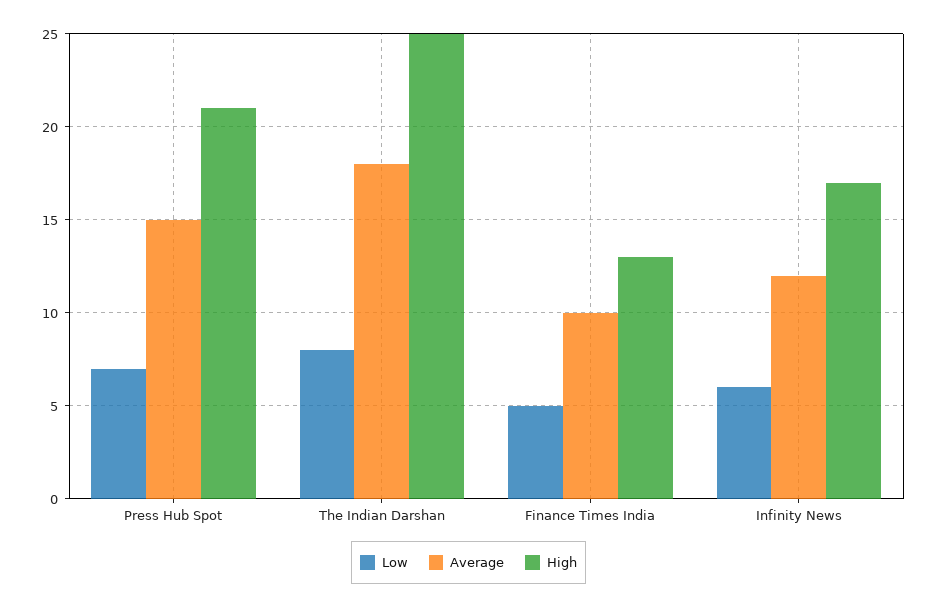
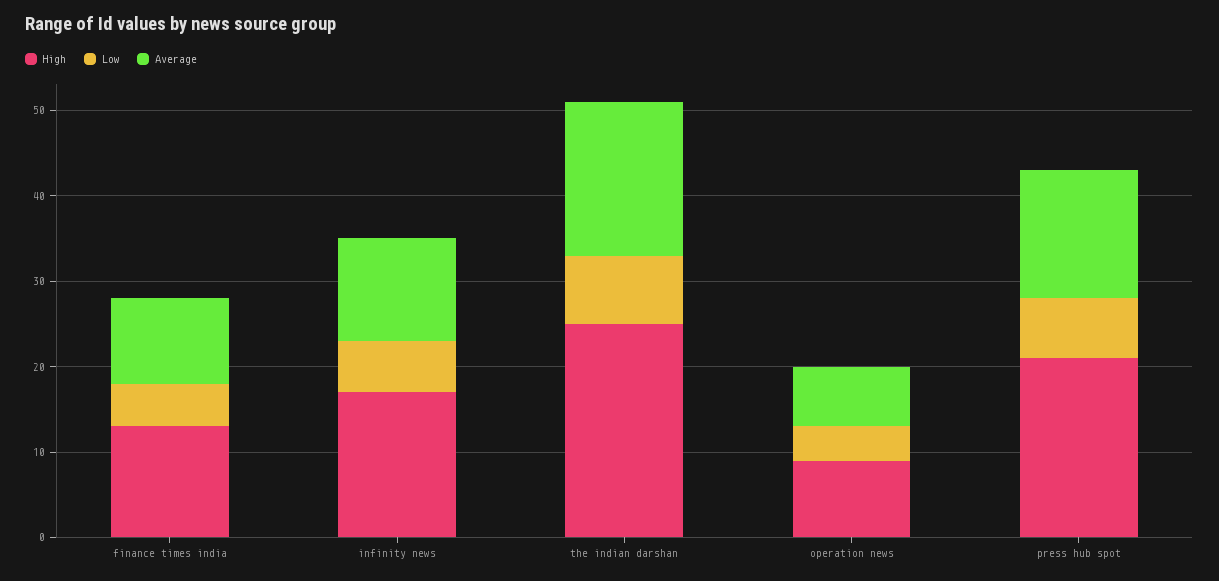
High, operation news: none -> 9
Low, operation news: none -> 4
Average, operation news: none -> 7

